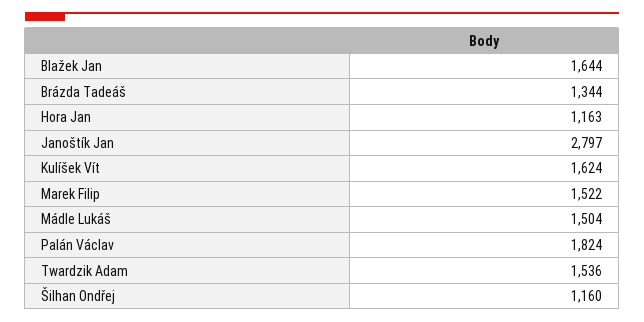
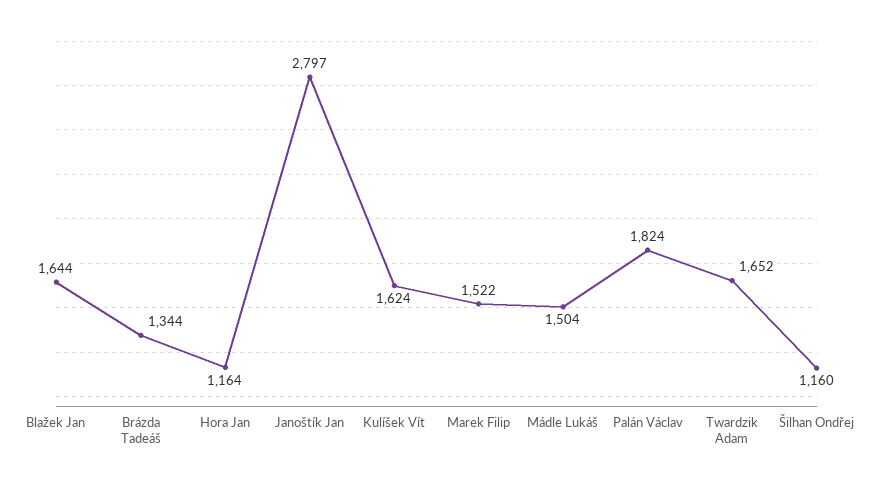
Hora Jan: 1163 -> 1164
Twardzik Adam: 1536 -> 1652

